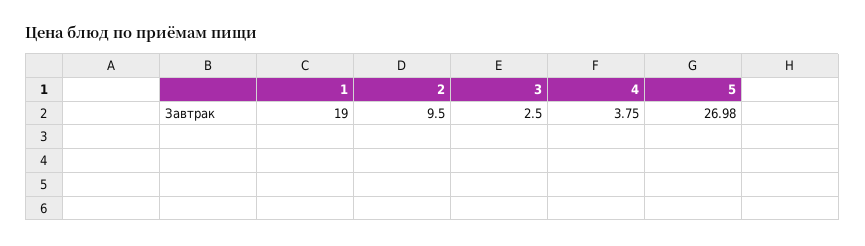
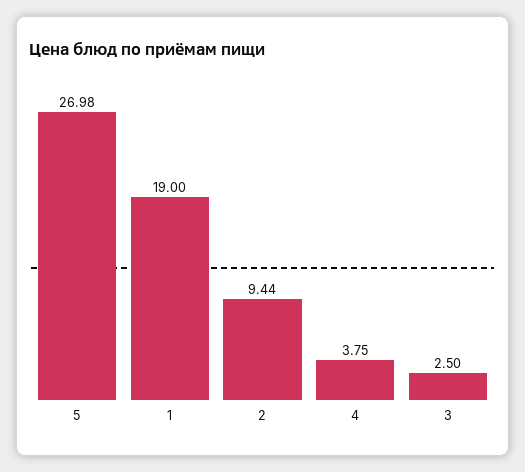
2: 9.5 -> 9.44

